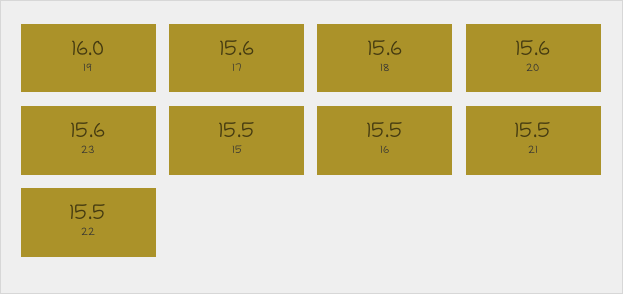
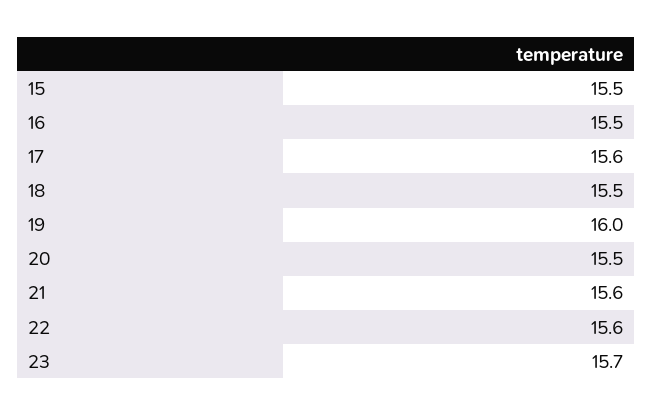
18: 15.6 -> 15.5
20: 15.6 -> 15.5
23: 15.6 -> 15.7
21: 15.5 -> 15.6
22: 15.5 -> 15.6

